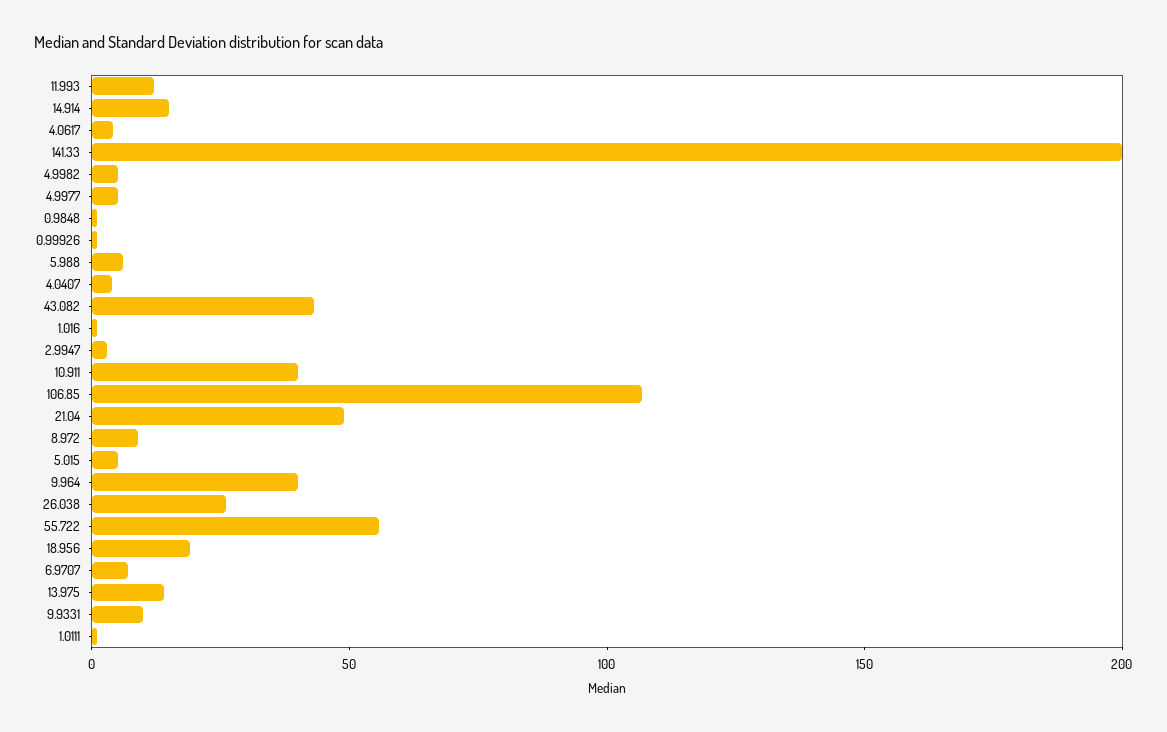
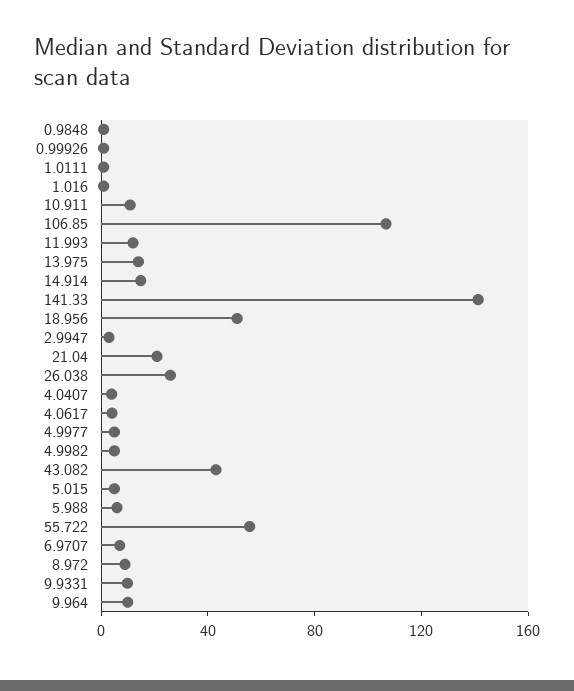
141.33: 200 -> 140
10.911: 40 -> 10
21.04: 50 -> 20
9.964: 40 -> 10
18.956: 20 -> 50

